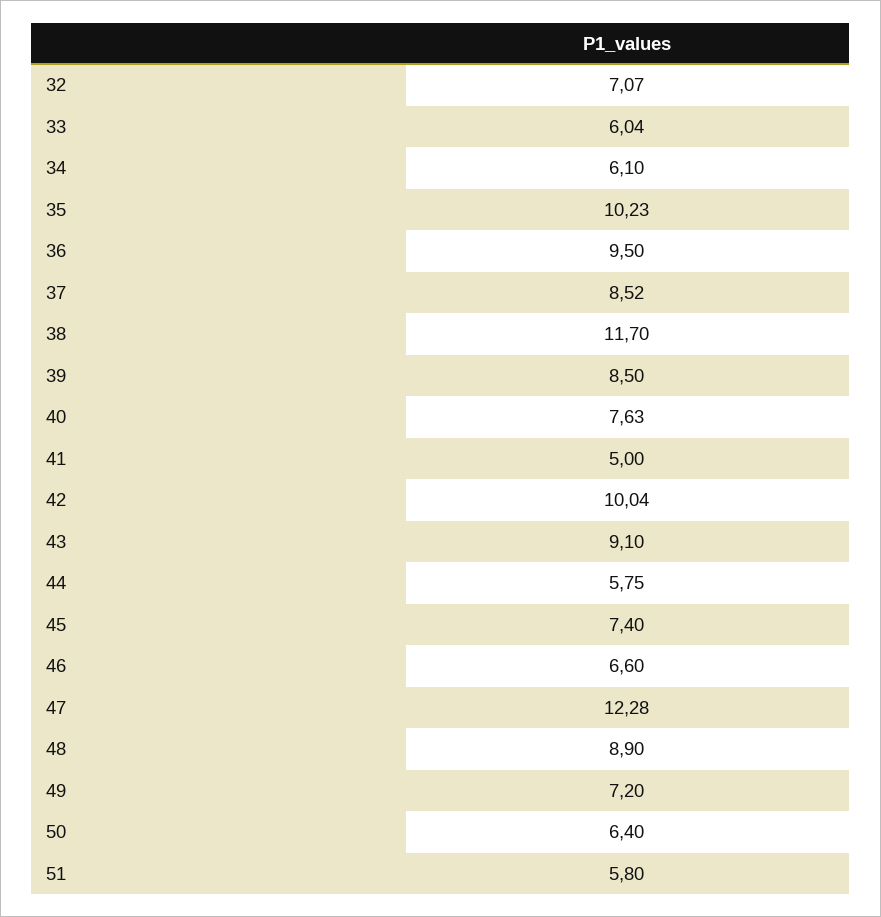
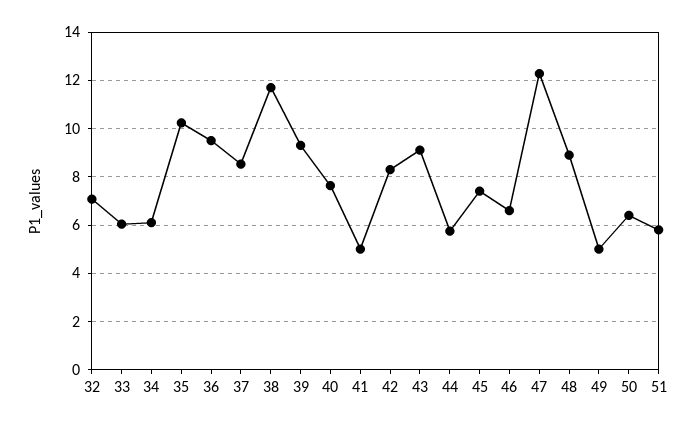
39: 8.5 -> 9.25
42: 10.04 -> 8.25
49: 7.2 -> 5

